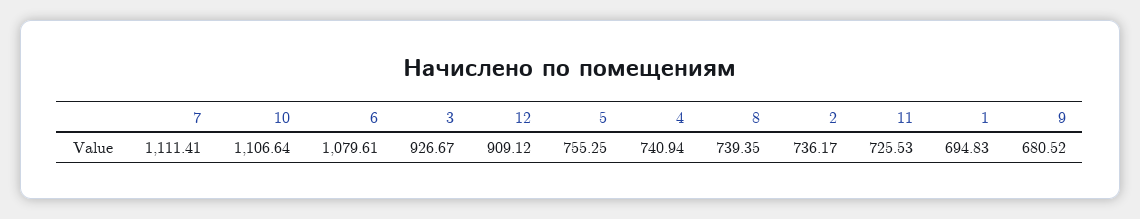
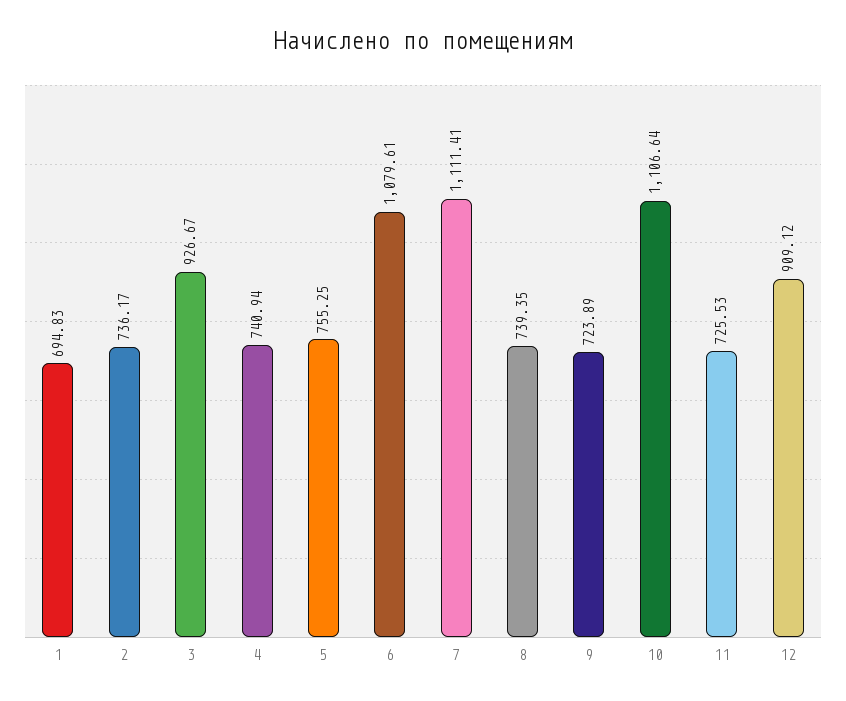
9: 680.52 -> 723.89

